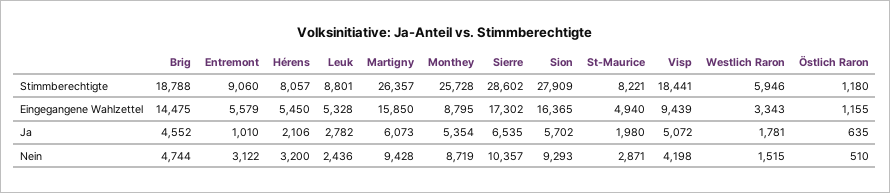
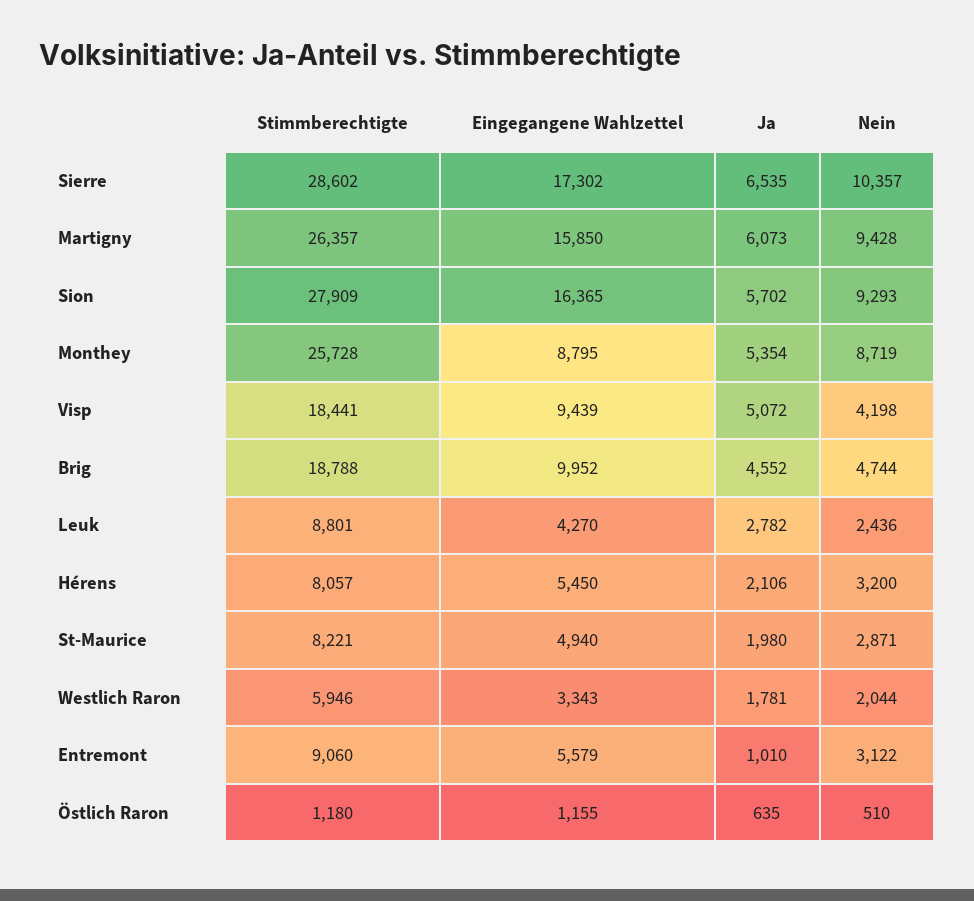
Brig, Eingegangene Wahlzettel: 14475 -> 9952
Leuk, Eingegangene Wahlzettel: 5328 -> 4270
Westlich Raron, Nein: 1515 -> 2044

